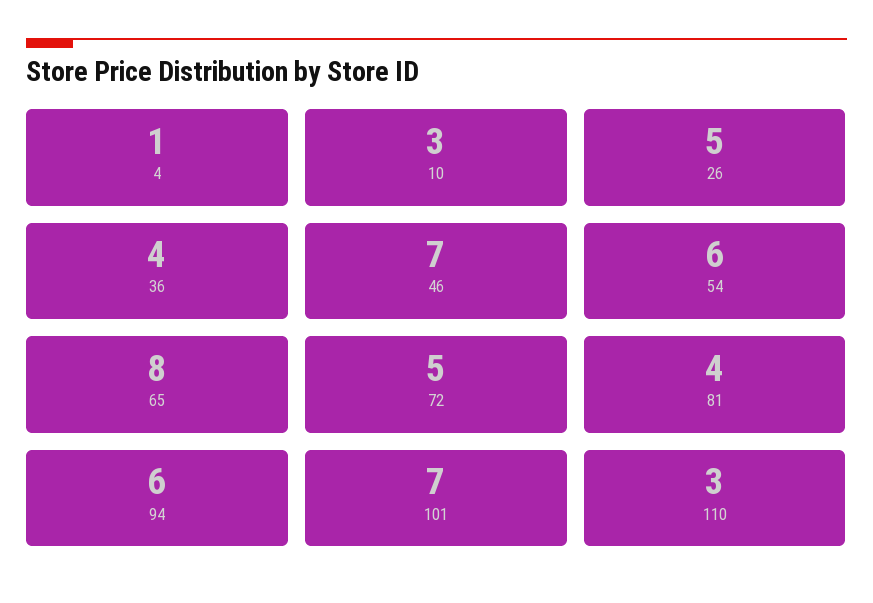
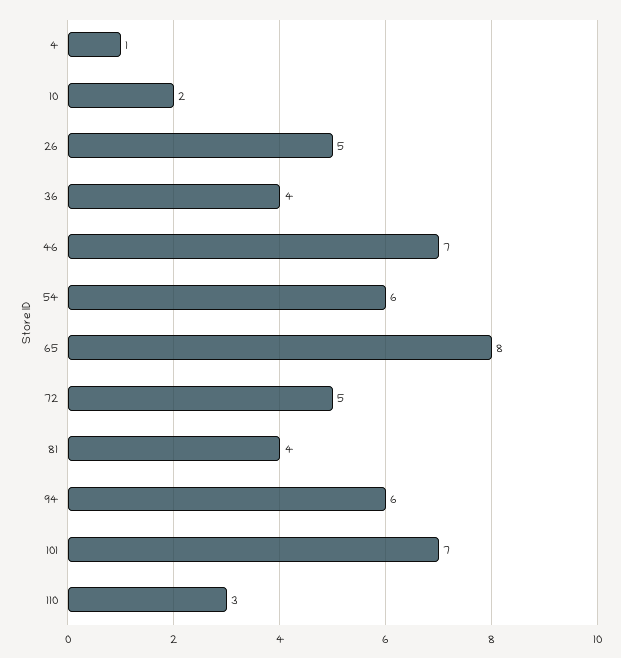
10: 3 -> 2

